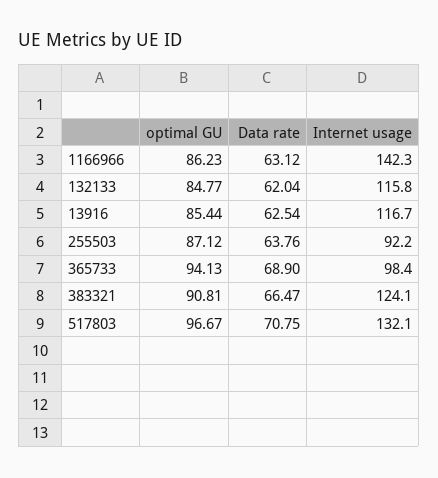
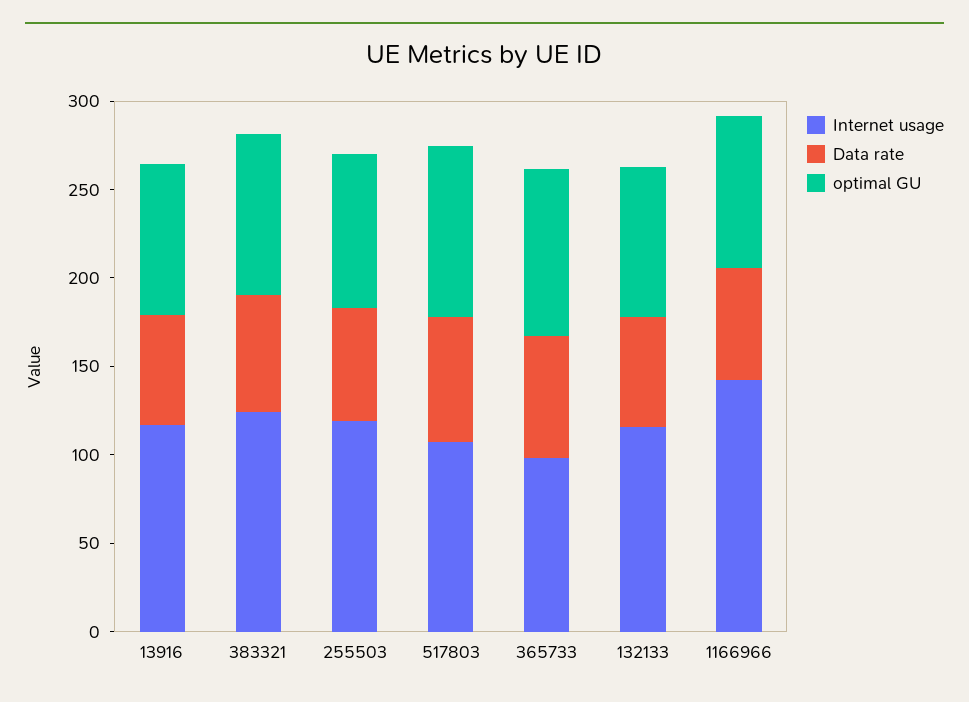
Internet usage, 255503: 92.2 -> 120
Internet usage, 517803: 132.1 -> 110

